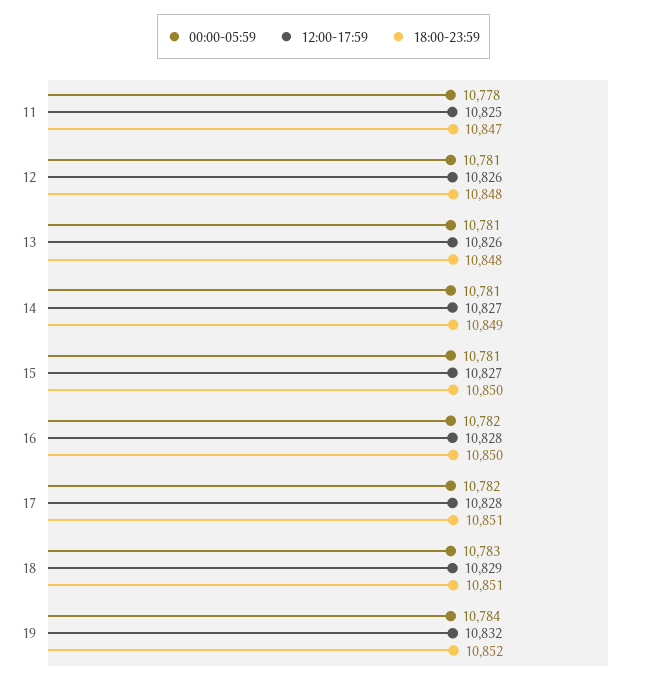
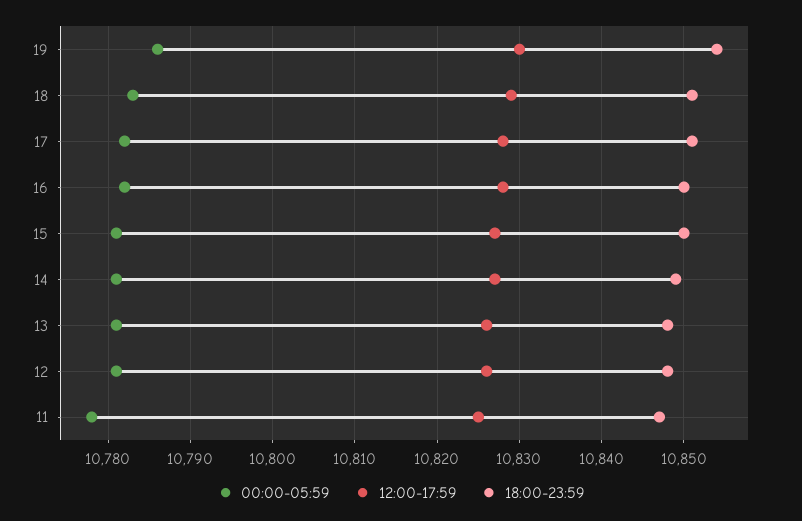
00:00-05:59, 19: 10784 -> 10786
12:00-17:59, 19: 10832 -> 10830
18:00-23:59, 19: 10852 -> 10854

